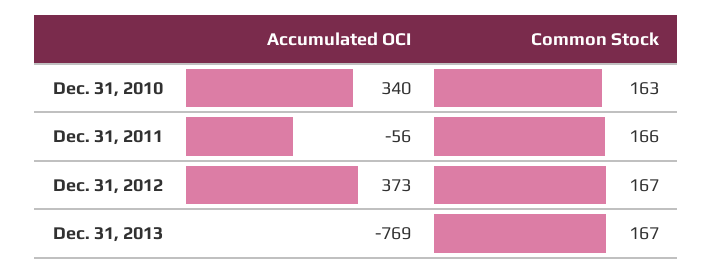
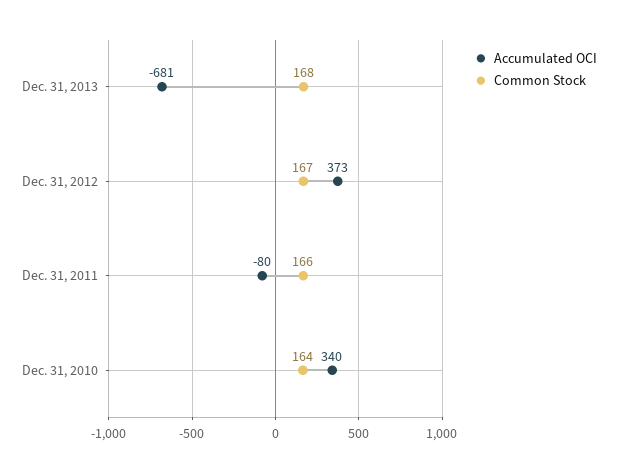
Common Stock, Dec. 31, 2010: 163 -> 164
Accumulated OCI, Dec. 31, 2011: -56 -> -80
Accumulated OCI, Dec. 31, 2013: -769 -> -681
Common Stock, Dec. 31, 2013: 167 -> 168

